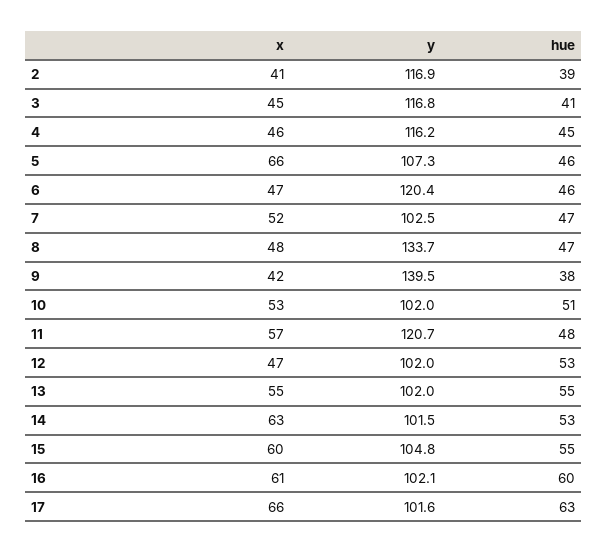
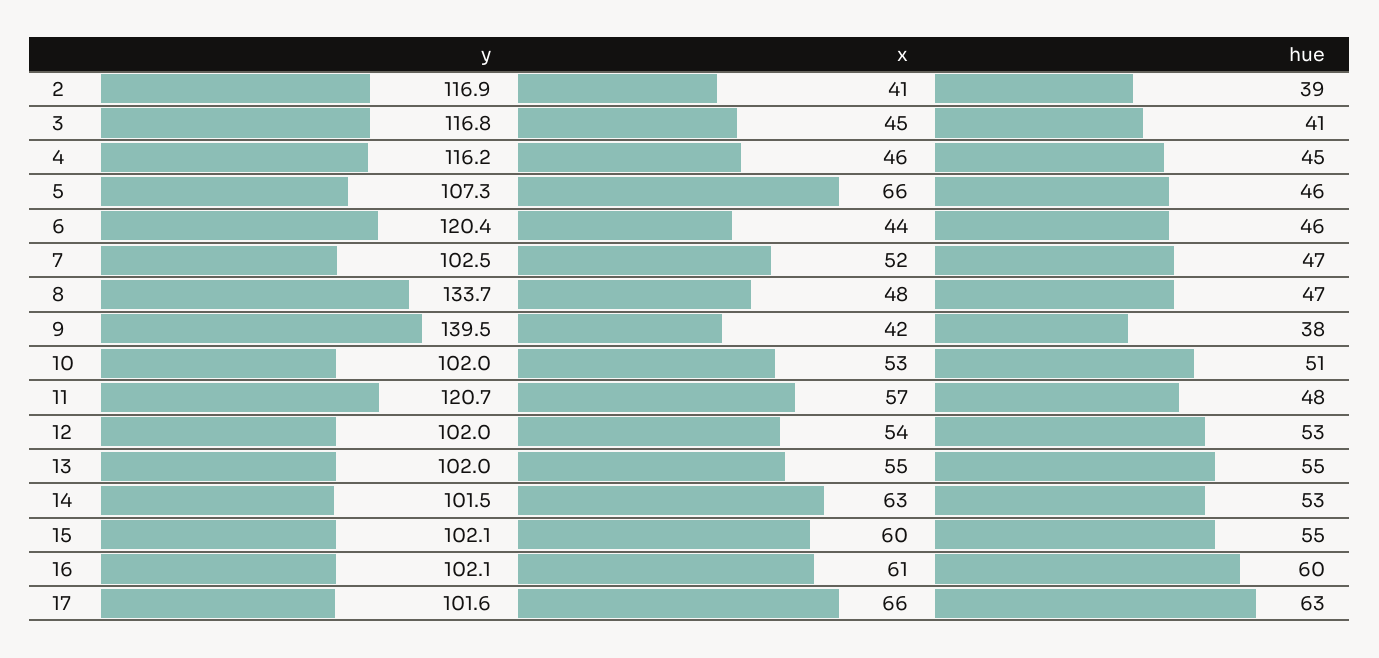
x, 6: 47 -> 44
x, 12: 47 -> 54
y, 15: 104.8 -> 102.1

